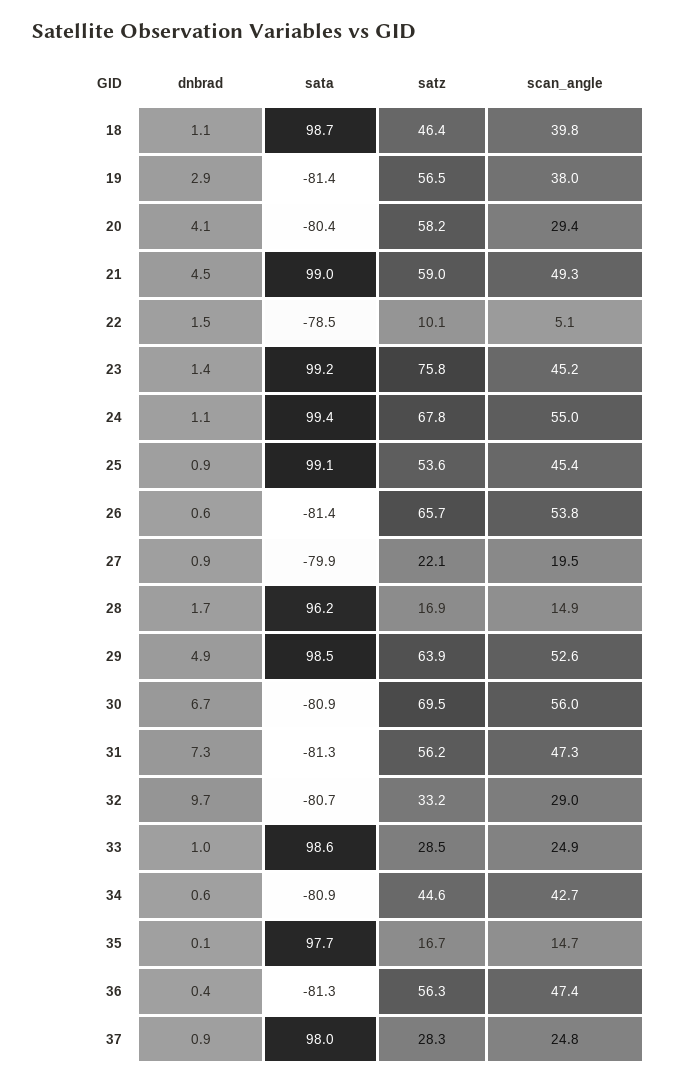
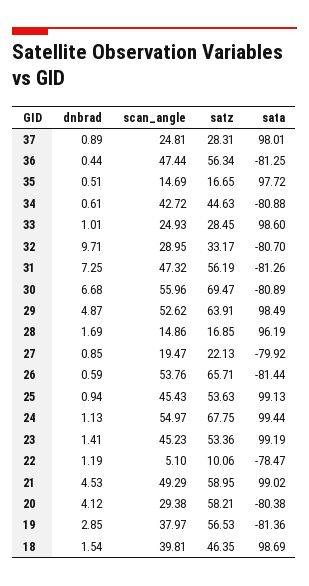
dnbrad, 18: 1.1 -> 1.54
dnbrad, 22: 1.5 -> 1.19
satz, 23: 75.8 -> 53.36
dnbrad, 35: 0.1 -> 0.51

